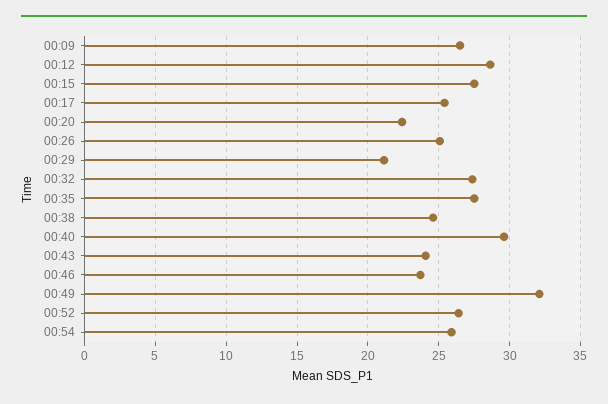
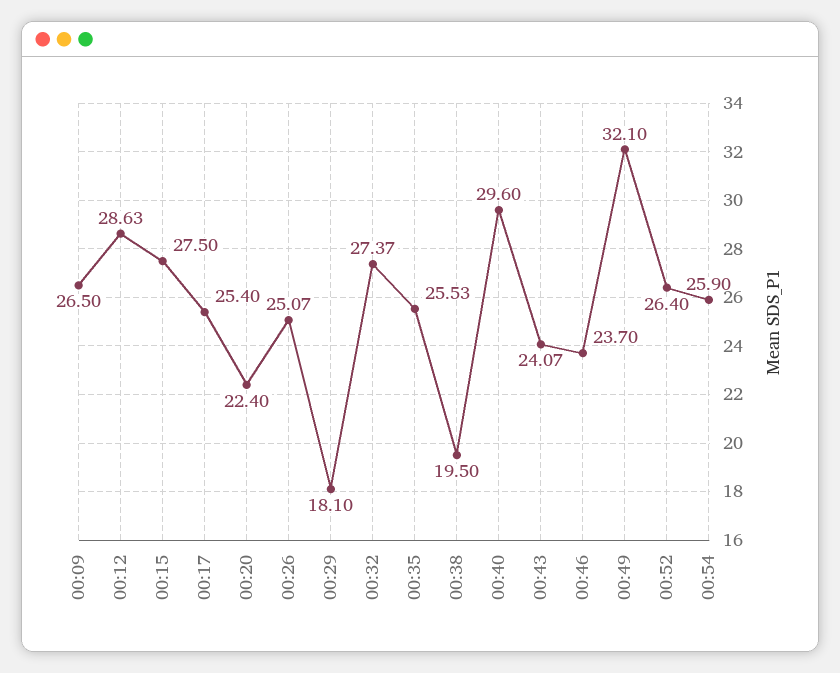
00:29: 21 -> 18.1
00:35: 27.5 -> 25.53
00:38: 24.5 -> 19.5

